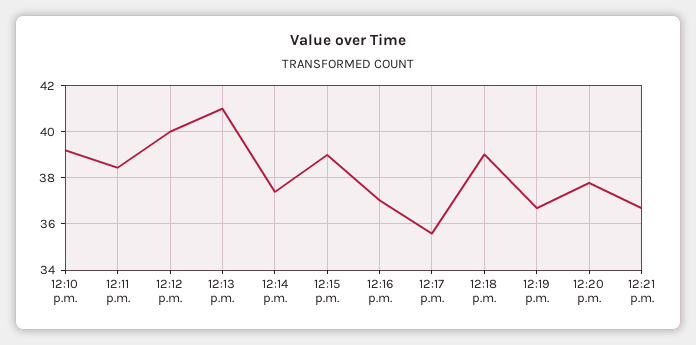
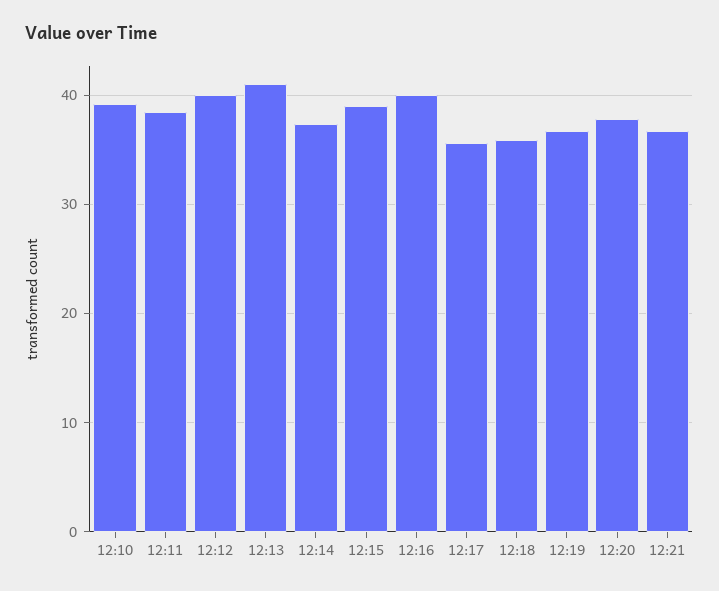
12:16 p.m.: 37 -> 40
12:18 p.m.: 39 -> 36

